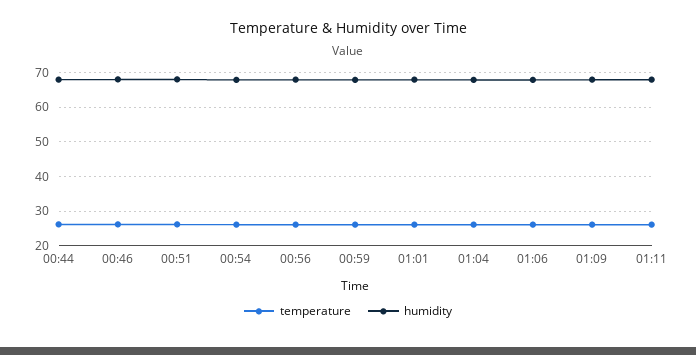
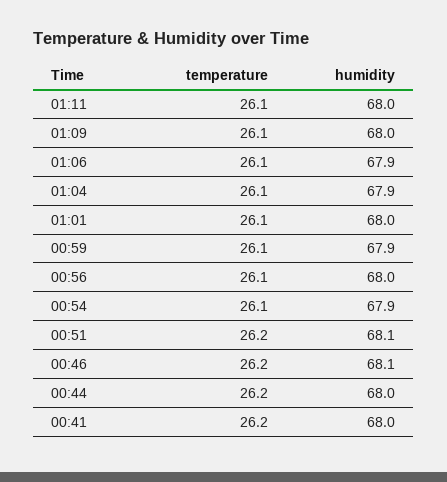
temperature, 00:41: none -> 26.2
humidity, 00:41: none -> 68

